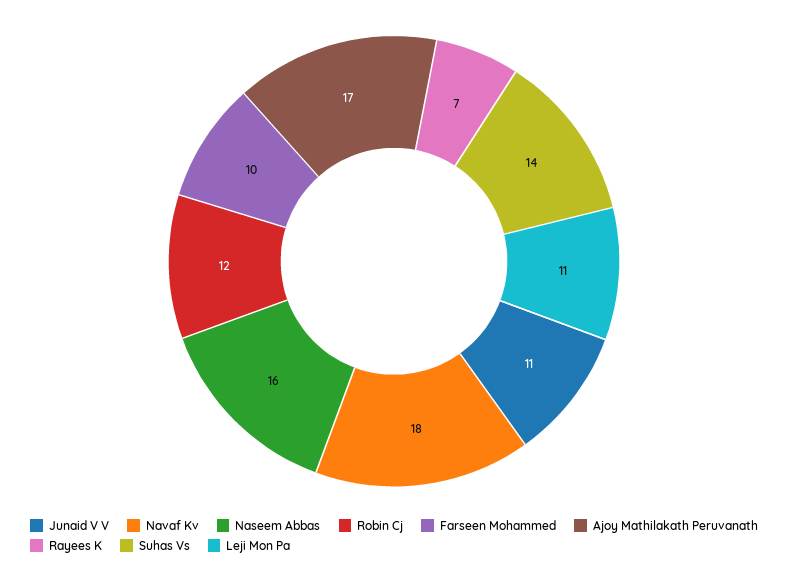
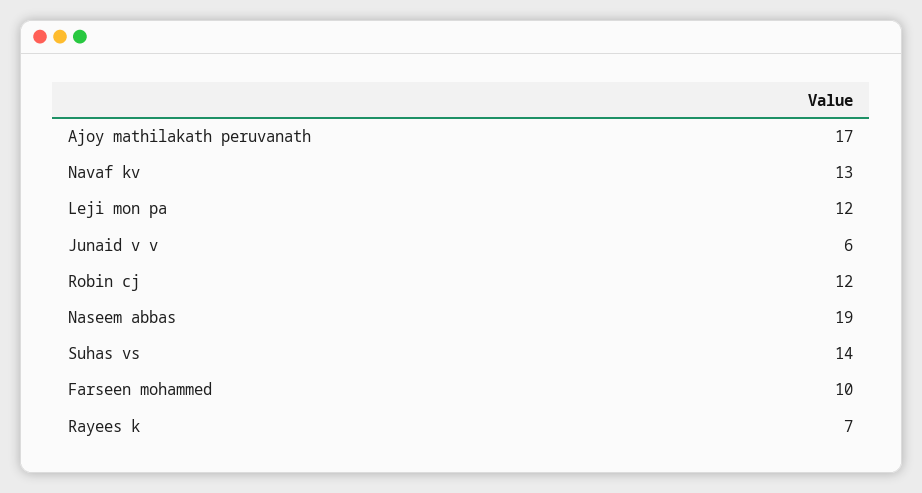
Junaid V V: 11 -> 6
Navaf Kv: 18 -> 13
Naseem Abbas: 16 -> 19
Leji Mon Pa: 11 -> 12

